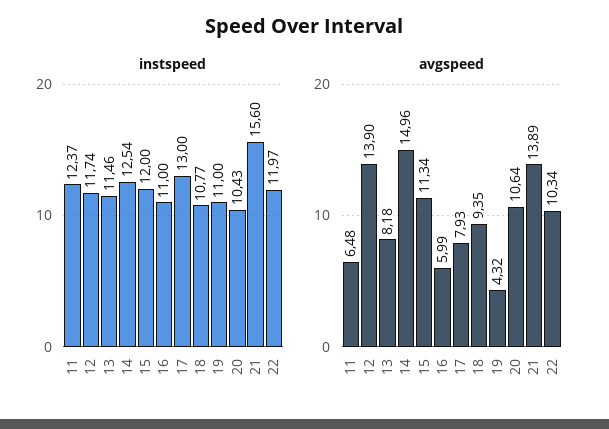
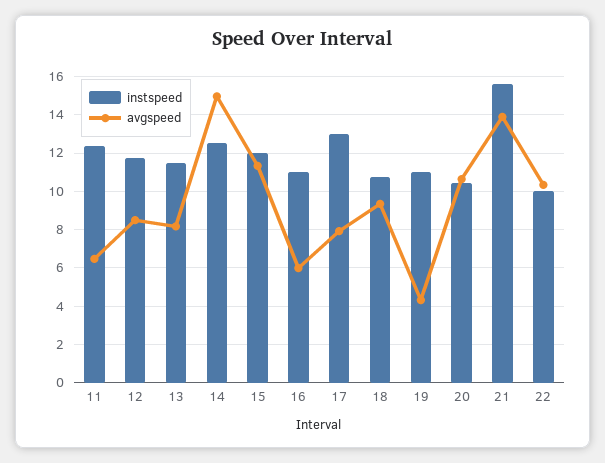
instspeed, 22: 11.97 -> 10
avgspeed, 12: 13.9 -> 8.5

